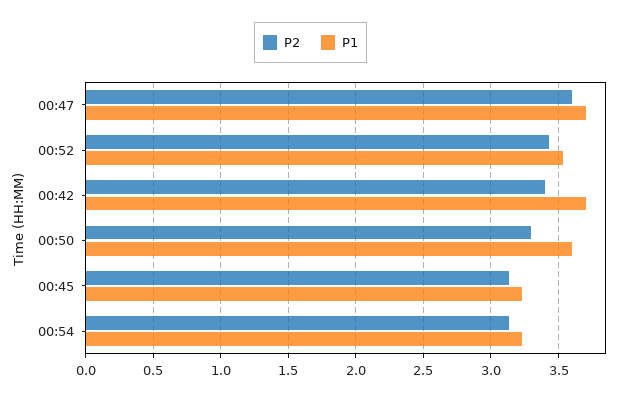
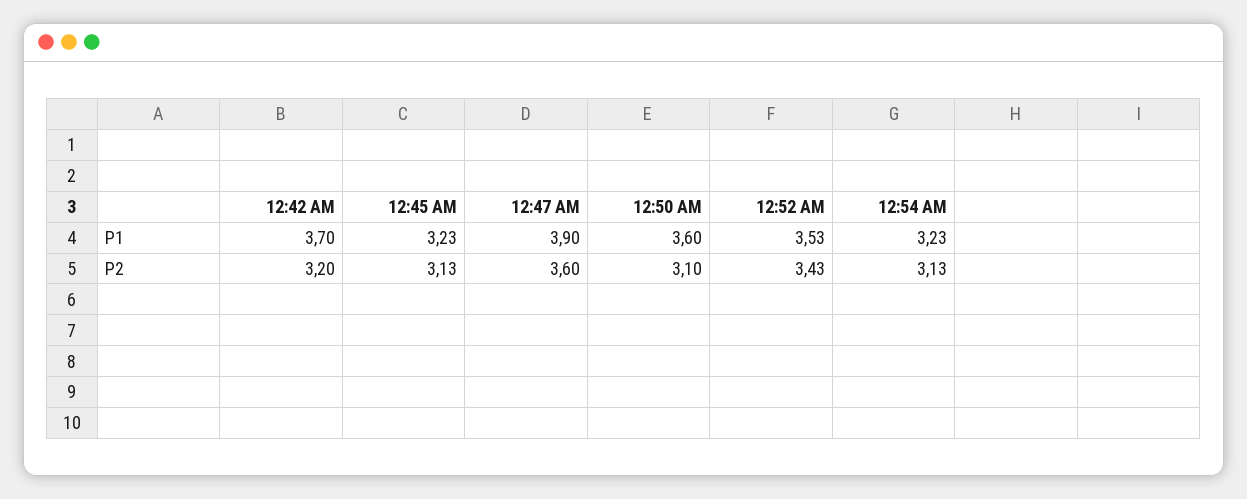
P1, 00:47: 3.7 -> 3.9
P2, 00:42: 3.4 -> 3.2
P2, 00:50: 3.3 -> 3.1

